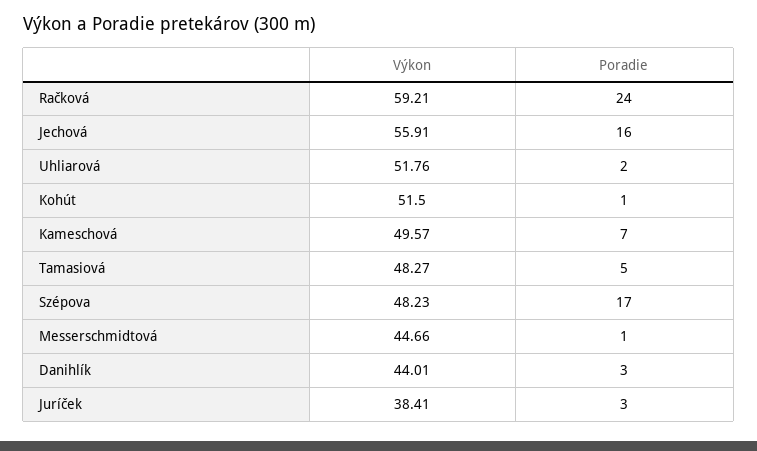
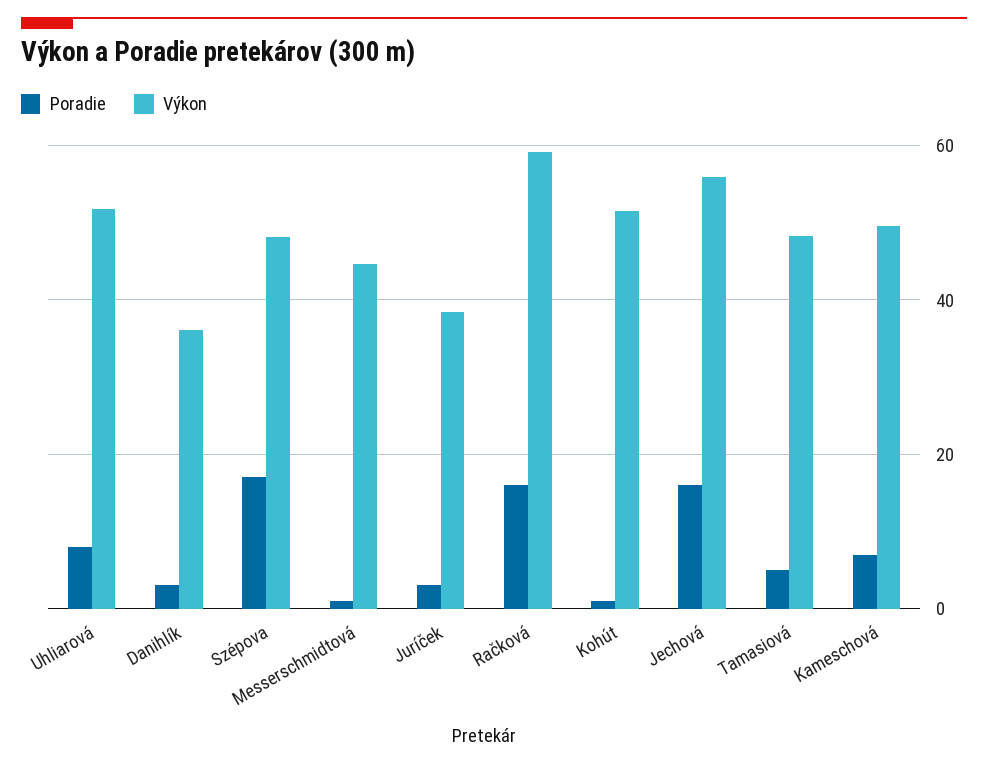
Poradie, Račková: 24 -> 16
Poradie, Uhliarová: 2 -> 8
Výkon, Danihlík: 44.01 -> 36

